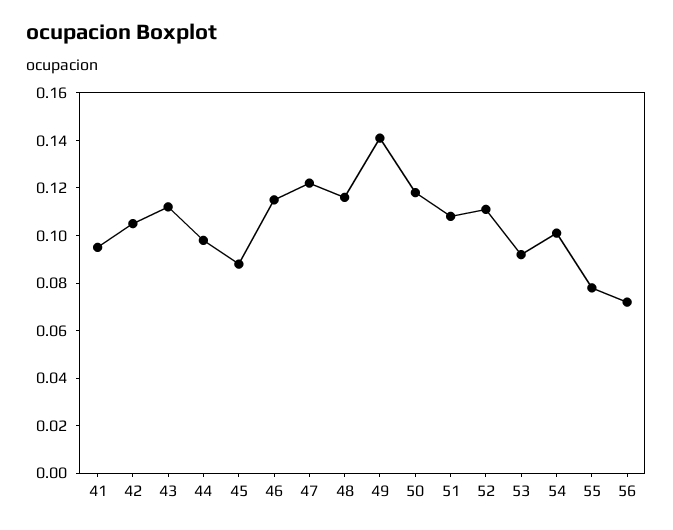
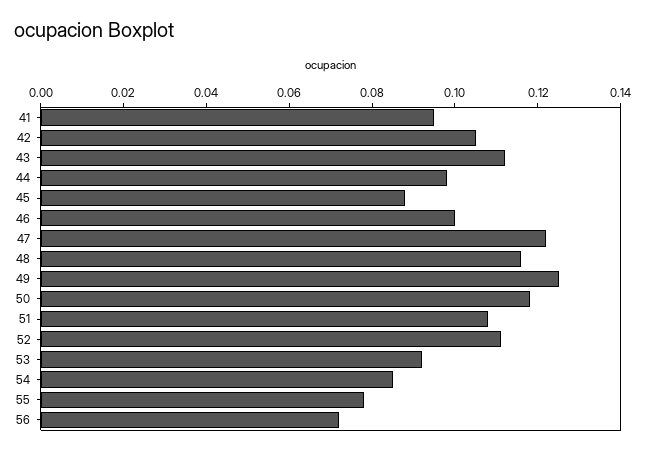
46: 0.115 -> 0.1
49: 0.14 -> 0.125
54: 0.1 -> 0.085

